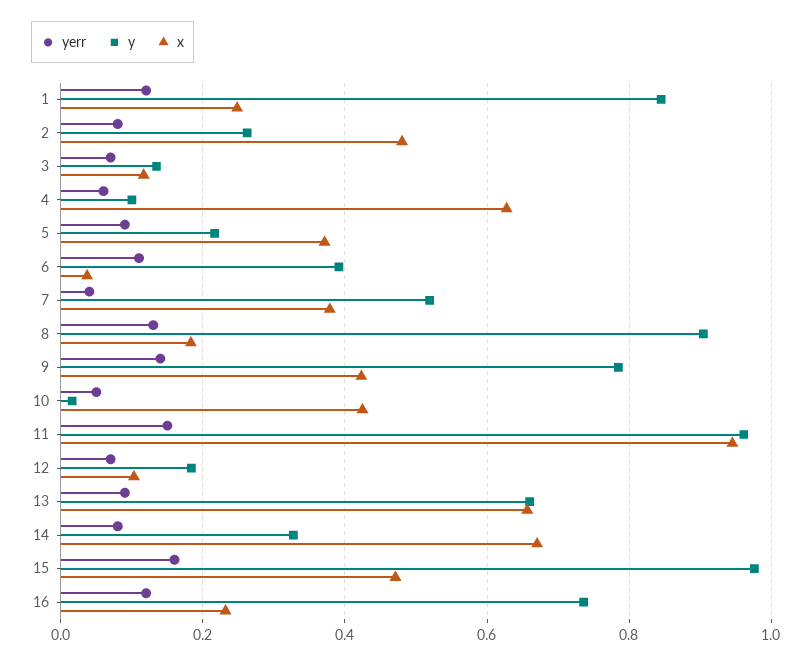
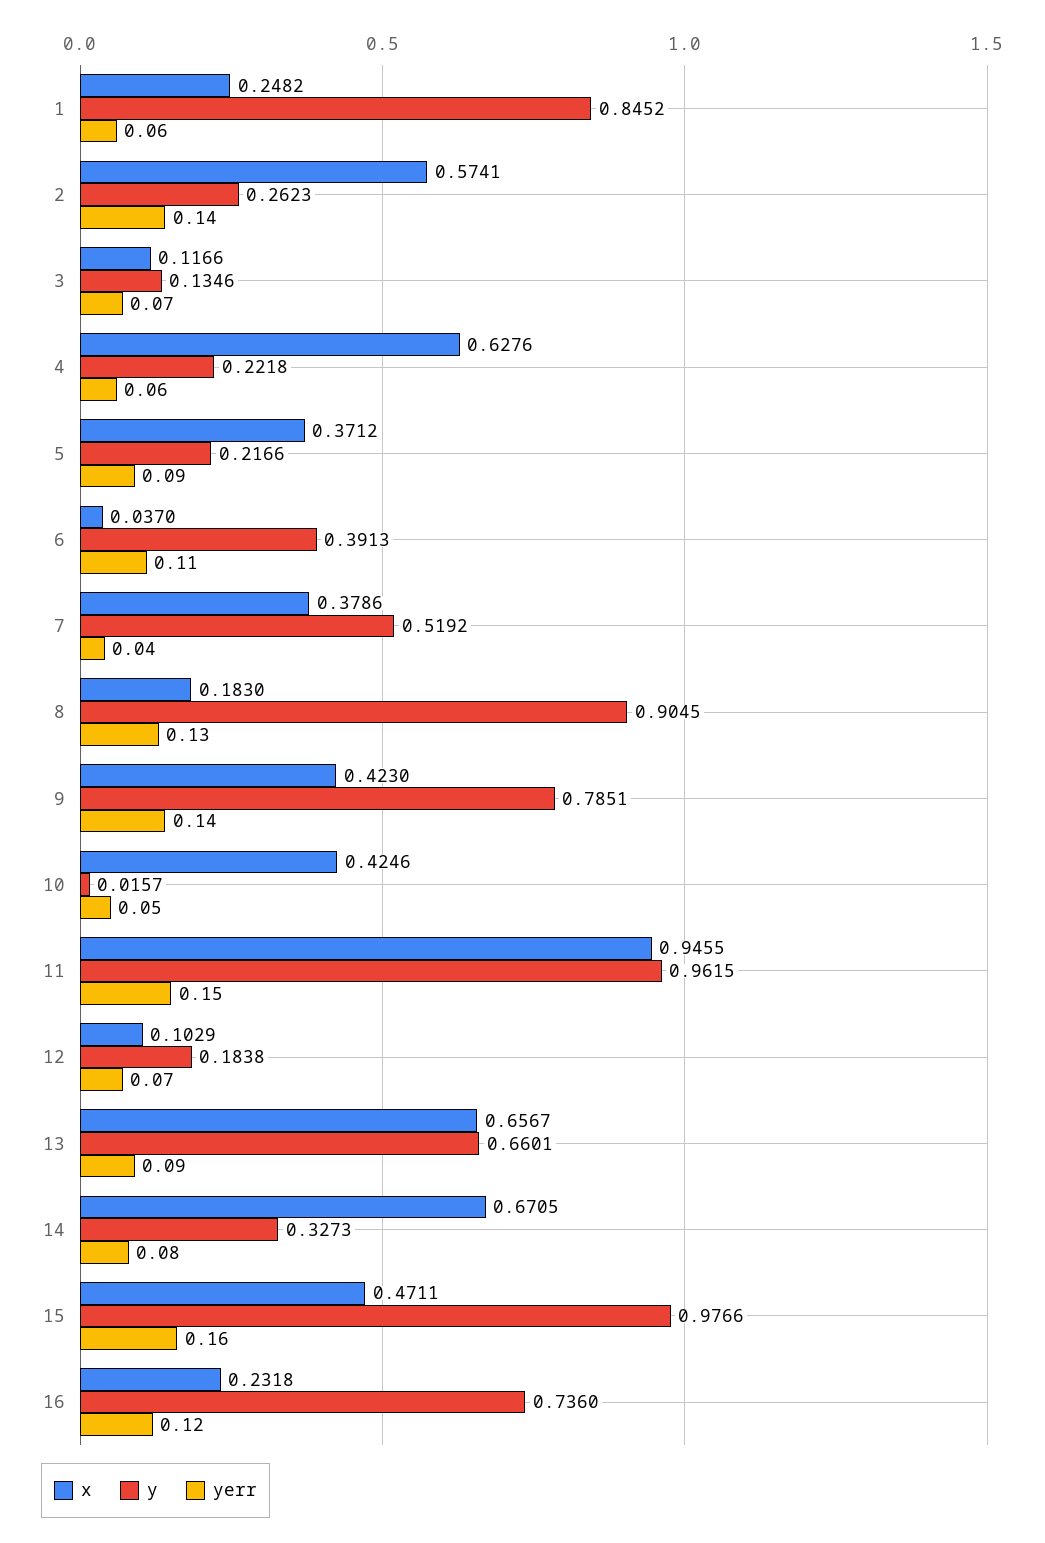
yerr, 1: 0.12 -> 0.06
yerr, 2: 0.08 -> 0.14
x, 2: 0.48 -> 0.5741
y, 4: 0.1 -> 0.2218

